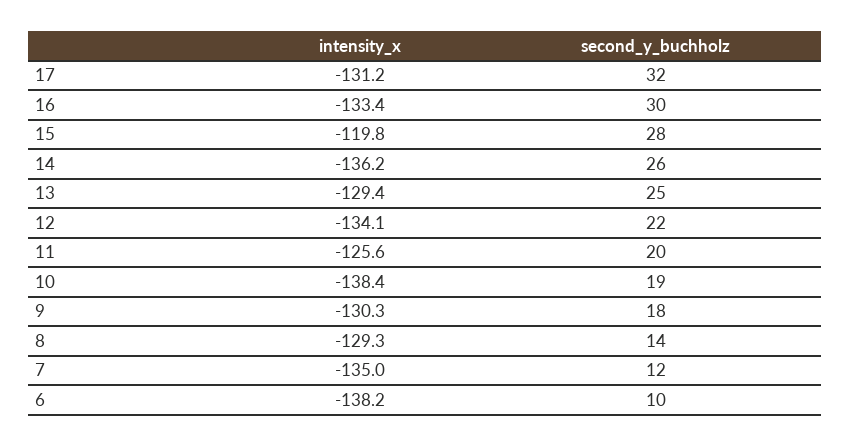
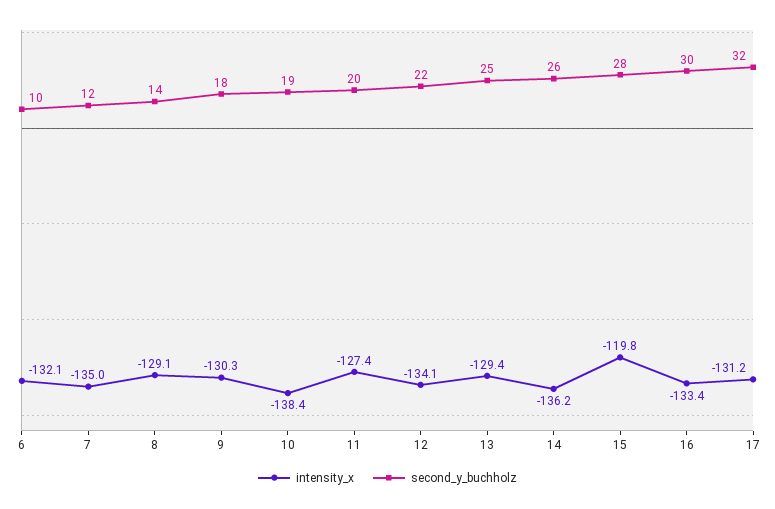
intensity_x, 11: -125.6 -> -127.4
intensity_x, 8: -129.3 -> -129.1
intensity_x, 6: -138.2 -> -132.1

